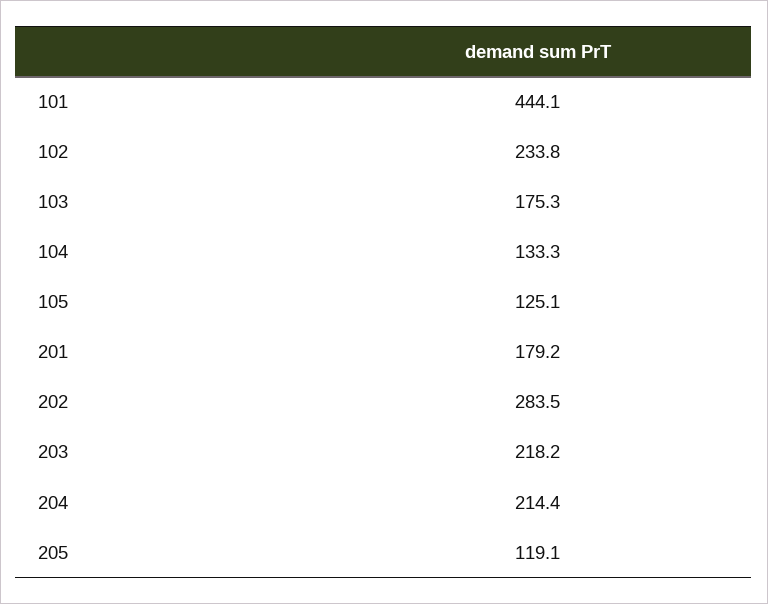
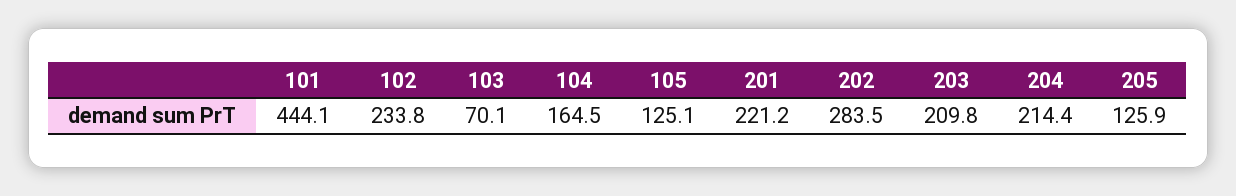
103: 175.3 -> 70.1
104: 133.3 -> 164.5
201: 179.2 -> 221.2
203: 218.2 -> 209.8
205: 119.1 -> 125.9

